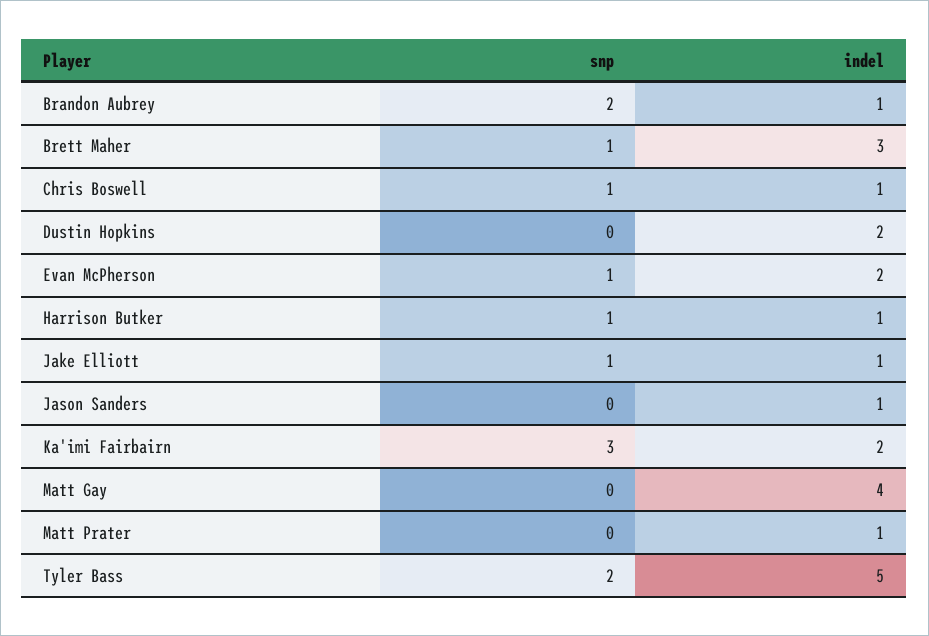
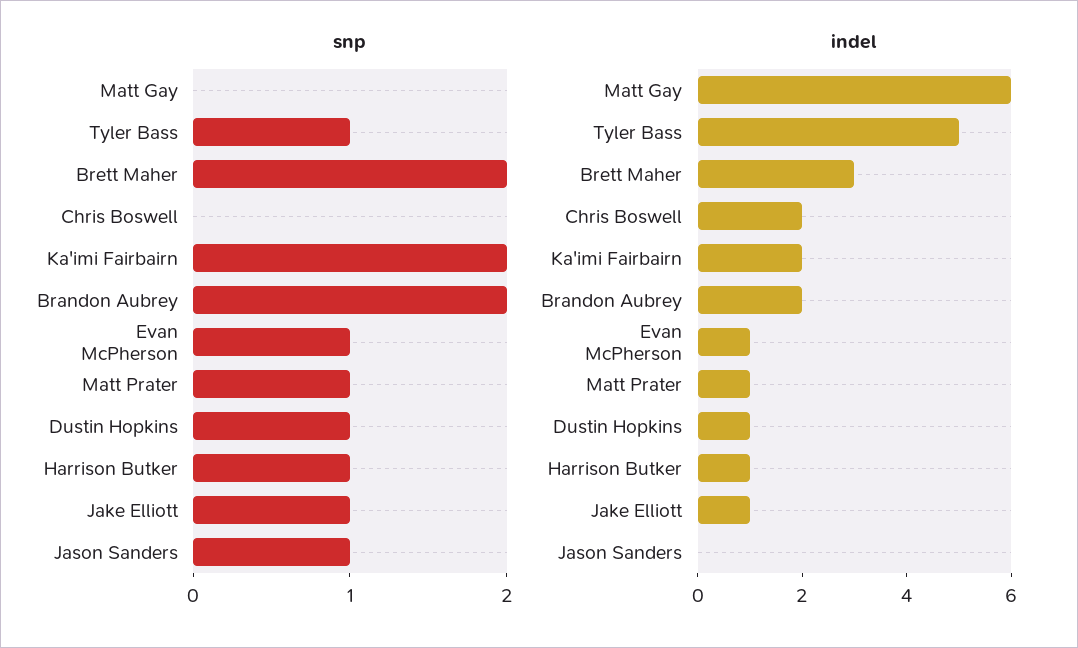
indel, Brandon Aubrey: 1 -> 2
snp, Brett Maher: 1 -> 2
snp, Chris Boswell: 1 -> 0
indel, Chris Boswell: 1 -> 2
snp, Dustin Hopkins: 0 -> 1
indel, Dustin Hopkins: 2 -> 1
indel, Evan McPherson: 2 -> 1
snp, Jason Sanders: 0 -> 1
indel, Jason Sanders: 1 -> 0
snp, Ka'imi Fairbairn: 3 -> 2
indel, Matt Gay: 4 -> 6
snp, Matt Prater: 0 -> 1
snp, Tyler Bass: 2 -> 1

